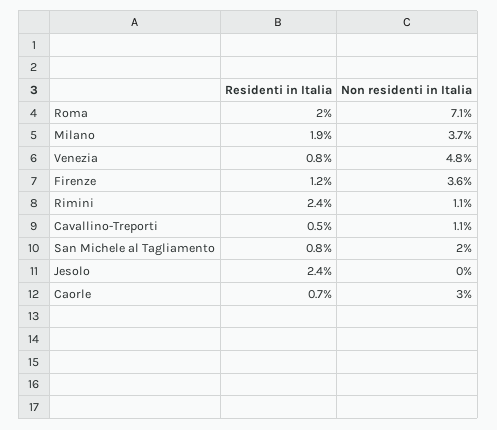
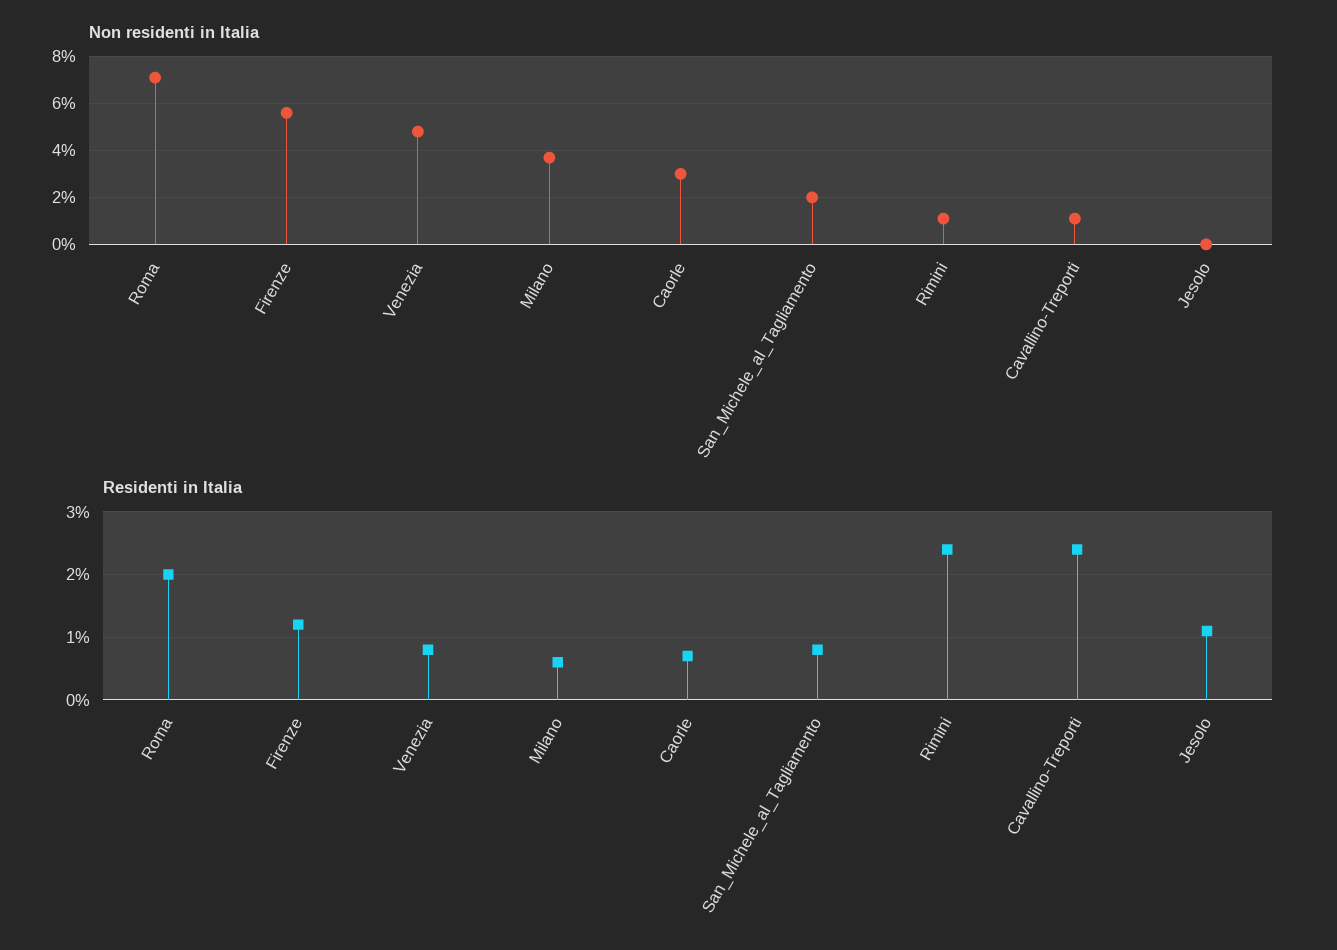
Residenti in Italia, Milano: 1.9 -> 0.6
Non residenti in Italia, Firenze: 3.6 -> 5.5
Residenti in Italia, Cavallino-Treporti: 0.5 -> 2.4
Residenti in Italia, Jesolo: 2.4 -> 1.1

